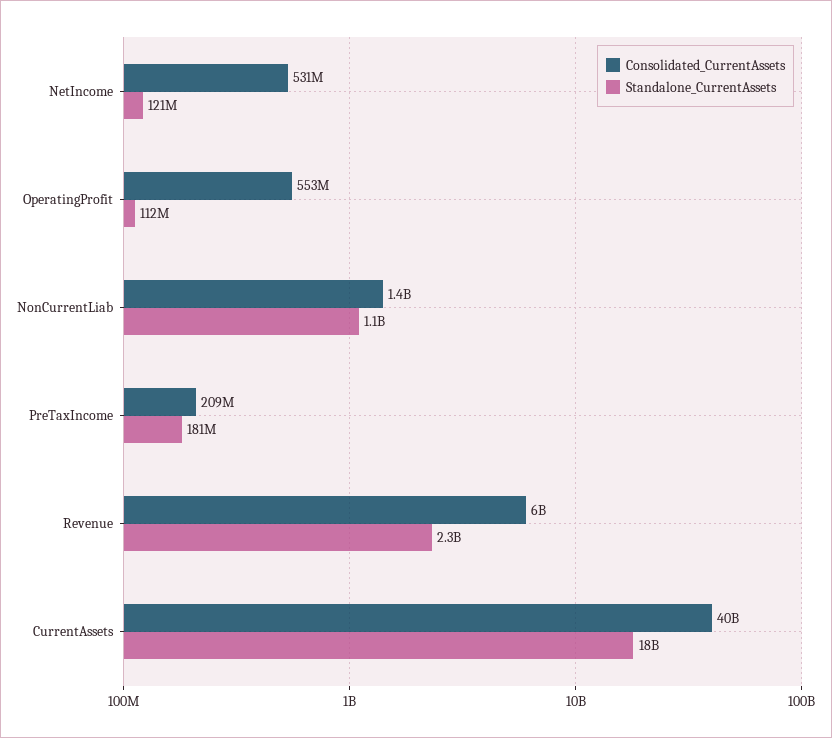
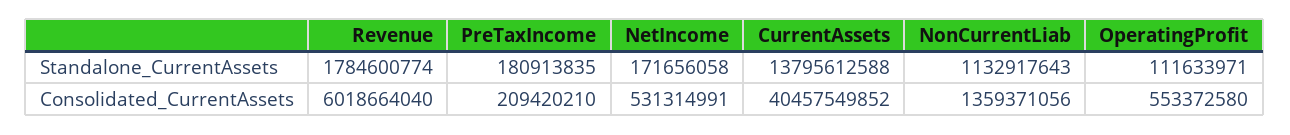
Standalone_CurrentAssets, NetIncome: 121000000 -> 171656058
Standalone_CurrentAssets, Revenue: 2300000000 -> 1784600774
Standalone_CurrentAssets, CurrentAssets: 18000000000 -> 13795612588

